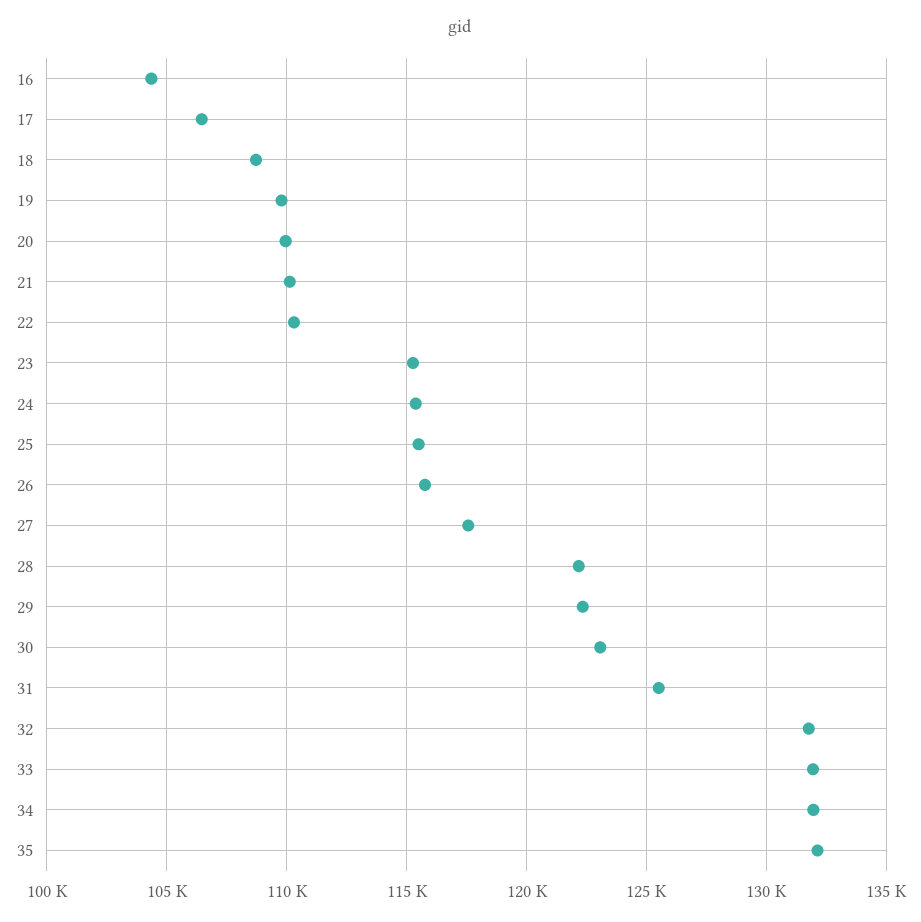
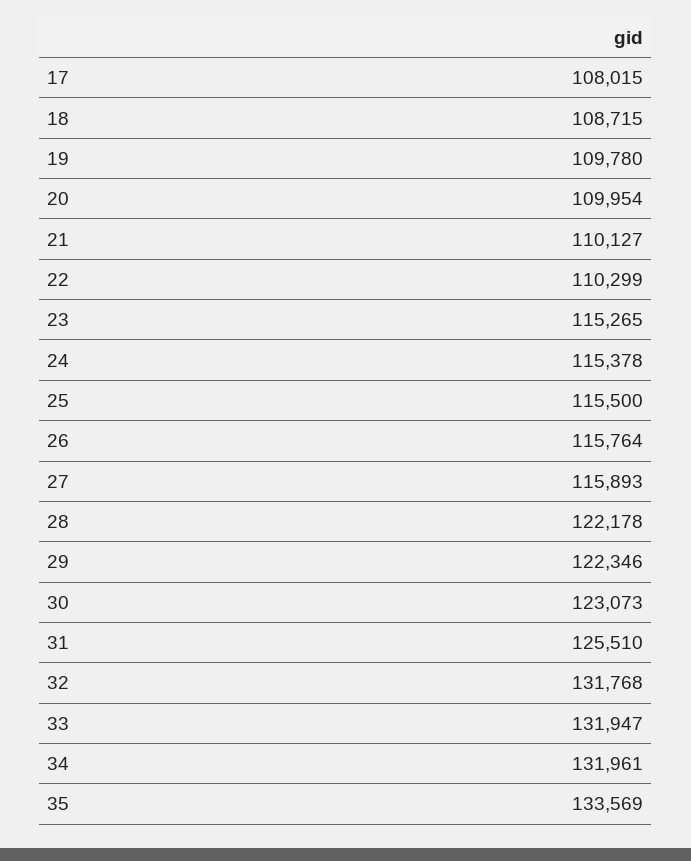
16: 104500 -> none
17: 106500 -> 108015
27: 117500 -> 115893
35: 132000 -> 133569

